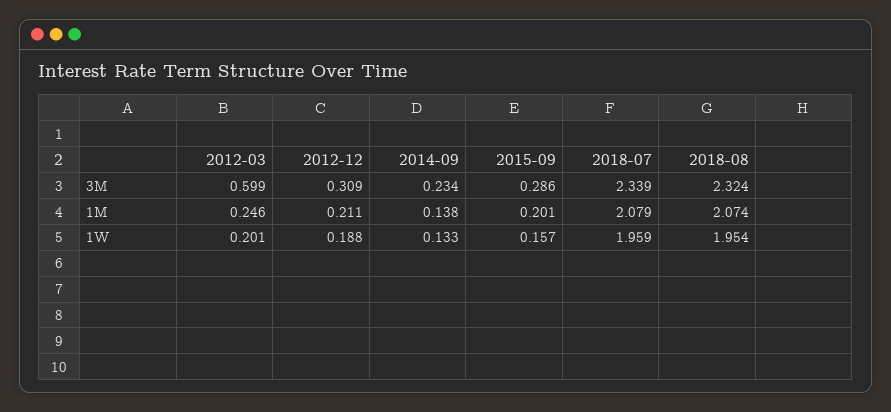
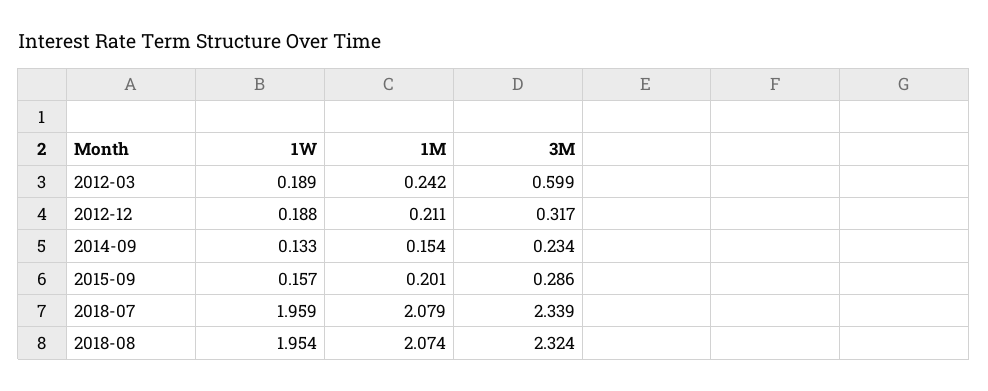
2012-12, 3M: 0.309 -> 0.317
2012-03, 1M: 0.246 -> 0.242
2014-09, 1M: 0.138 -> 0.154
2012-03, 1W: 0.201 -> 0.189

